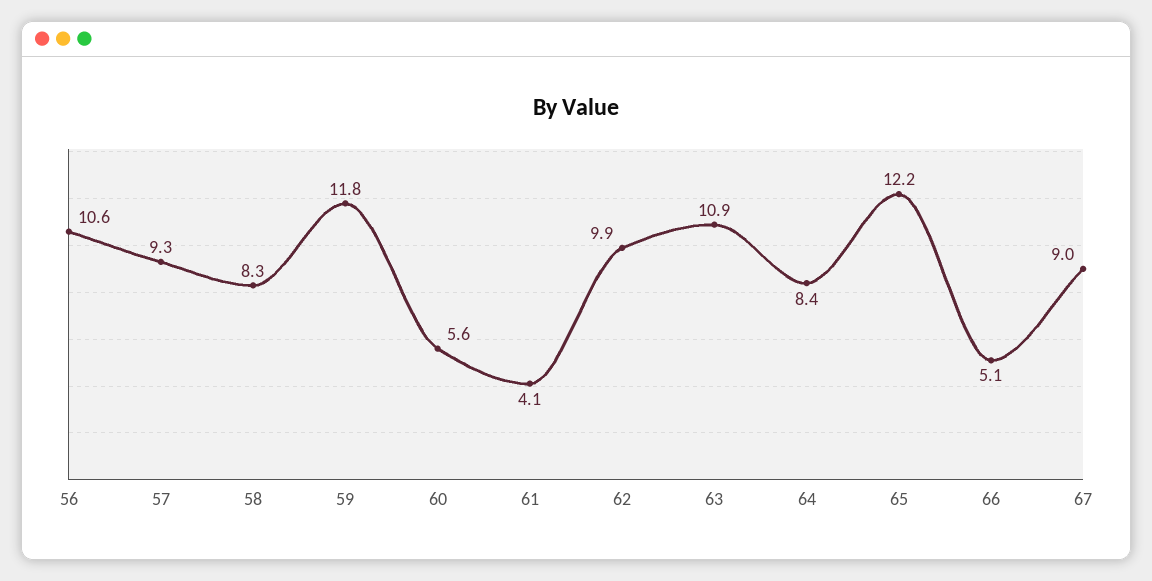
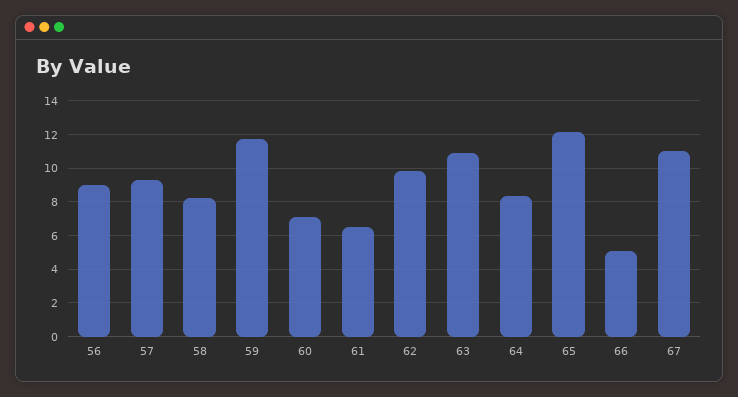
56: 10.6 -> 9
60: 5.6 -> 7
61: 4.1 -> 6.5
67: 9 -> 11

